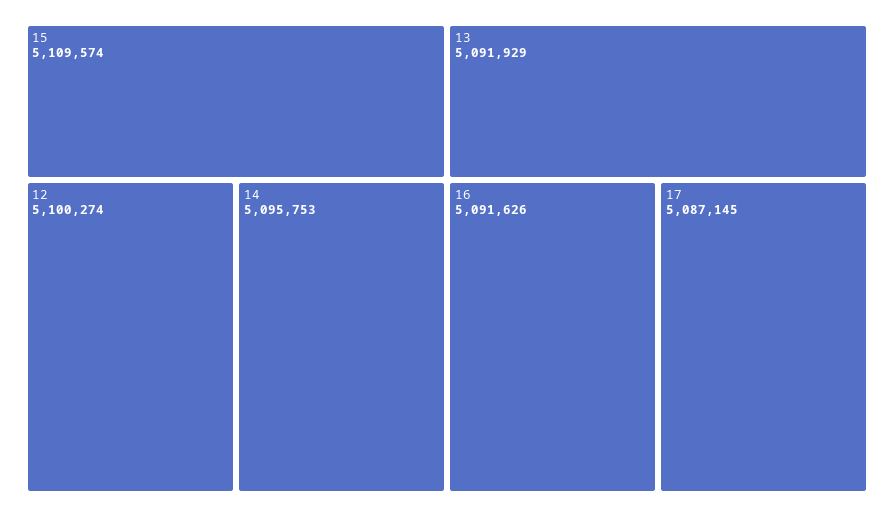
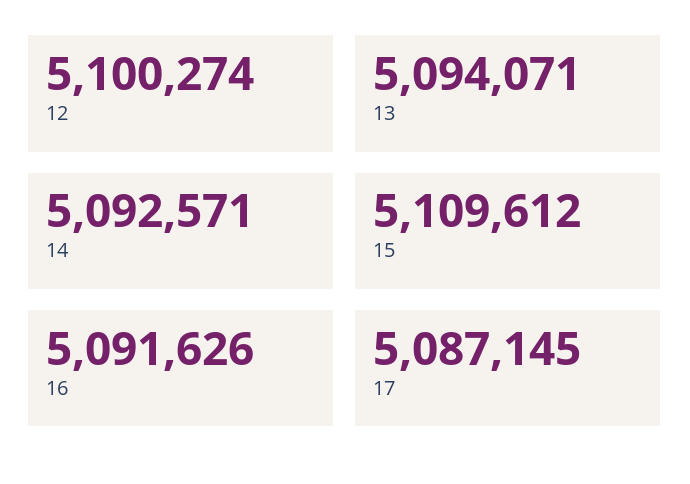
15: 5109574 -> 5109612
14: 5095753 -> 5092571
13: 5091929 -> 5094071

